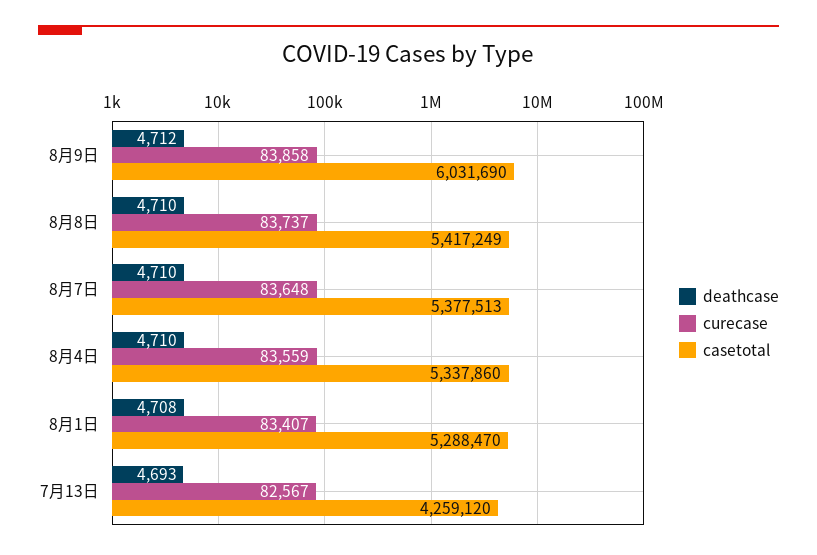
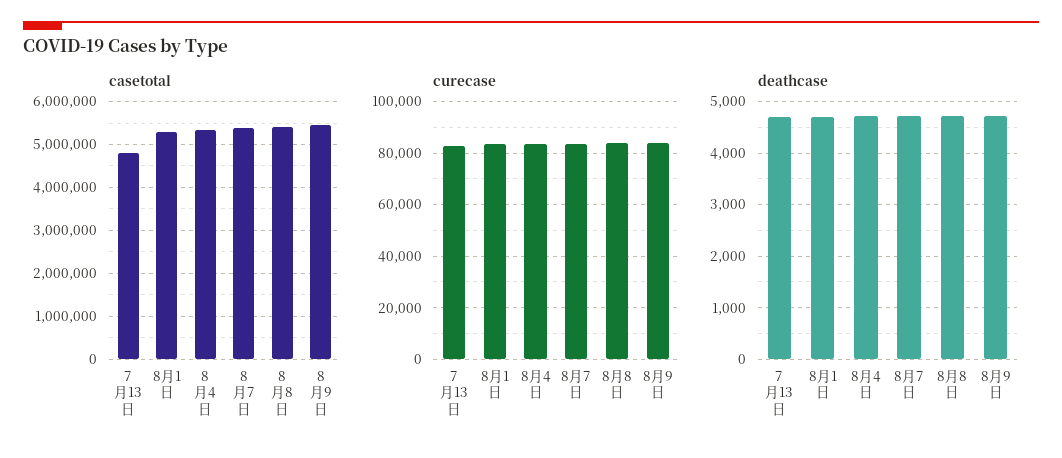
casetotal, 8月9日: 6031690 -> 5400000
casetotal, 7月13日: 4259120 -> 4800000

